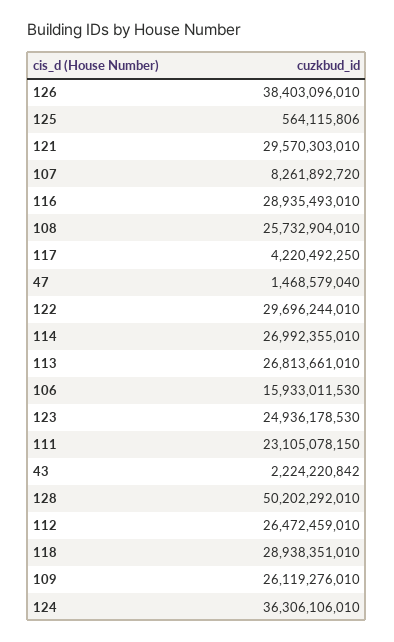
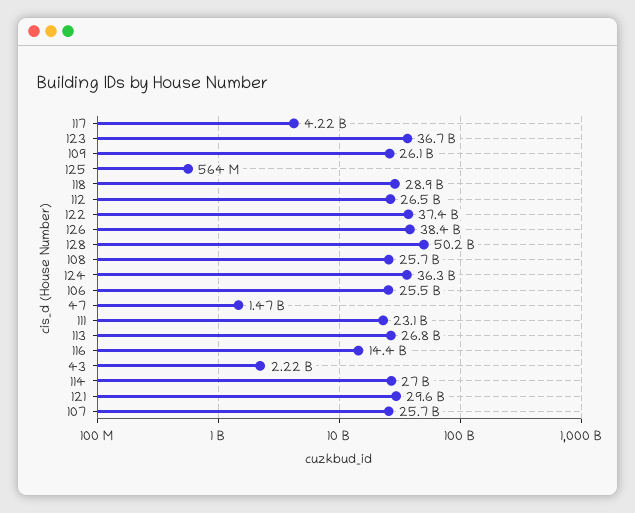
107: 8261892720 -> 25700000000
116: 28935493010 -> 14400000000
122: 29696244010 -> 37400000000
106: 15933011530 -> 25500000000
123: 24936178530 -> 36700000000

